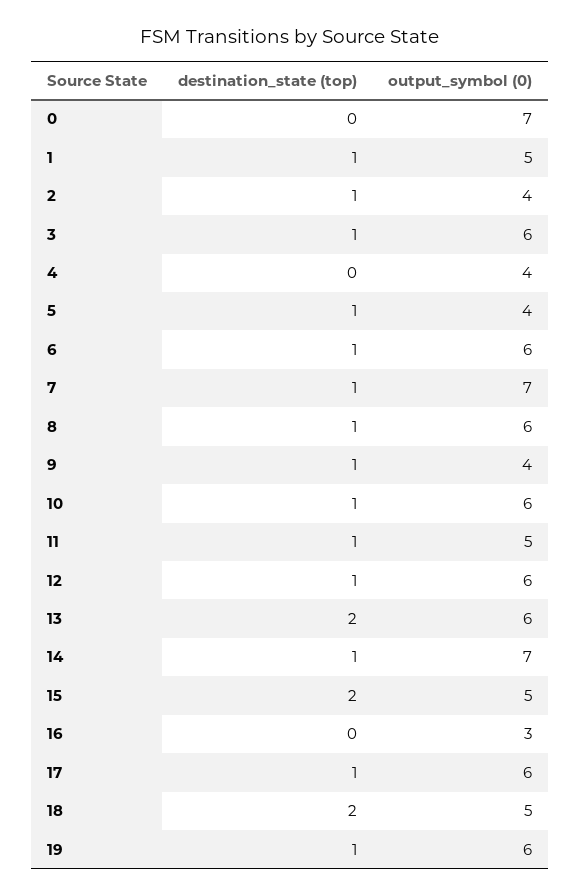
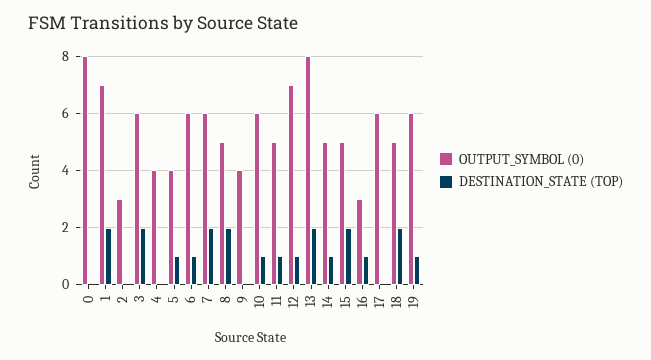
output_symbol (0), 0: 7 -> 8
destination_state (top), 1: 1 -> 2
output_symbol (0), 1: 5 -> 7
destination_state (top), 2: 1 -> 0
output_symbol (0), 2: 4 -> 3
destination_state (top), 3: 1 -> 2
destination_state (top), 7: 1 -> 2
output_symbol (0), 7: 7 -> 6
destination_state (top), 8: 1 -> 2
output_symbol (0), 8: 6 -> 5
destination_state (top), 9: 1 -> 0
output_symbol (0), 12: 6 -> 7
output_symbol (0), 13: 6 -> 8
output_symbol (0), 14: 7 -> 5
destination_state (top), 16: 0 -> 1
destination_state (top), 17: 1 -> 0

